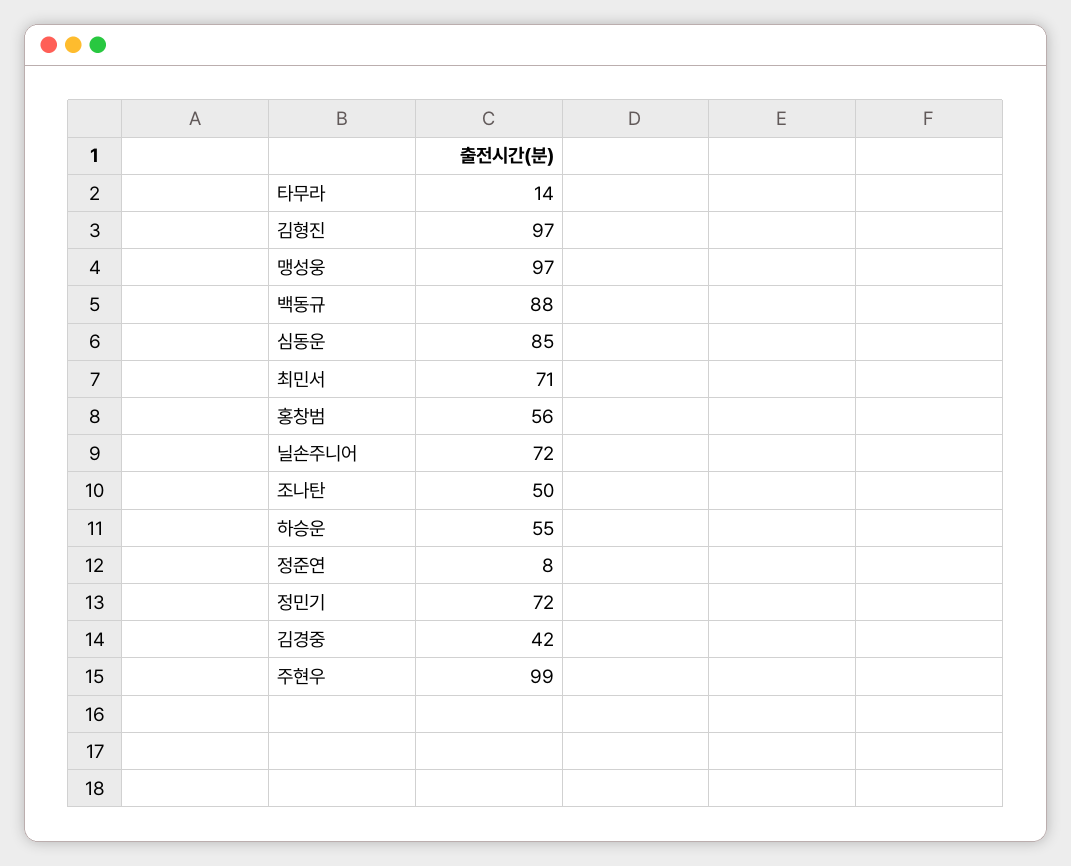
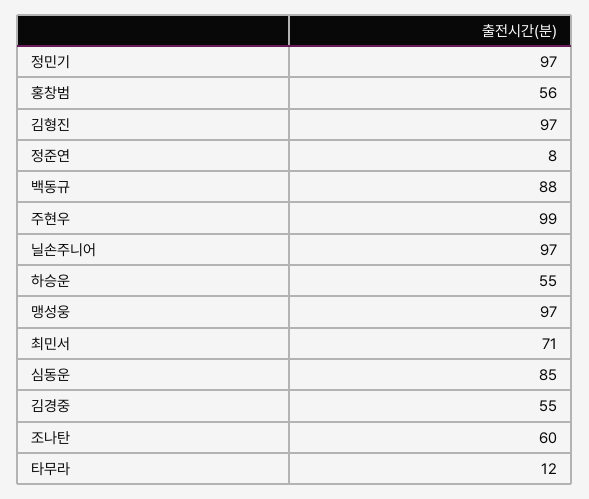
타무라: 14 -> 12
닐손주니어: 72 -> 97
조나탄: 50 -> 60
정민기: 72 -> 97
김경중: 42 -> 55

